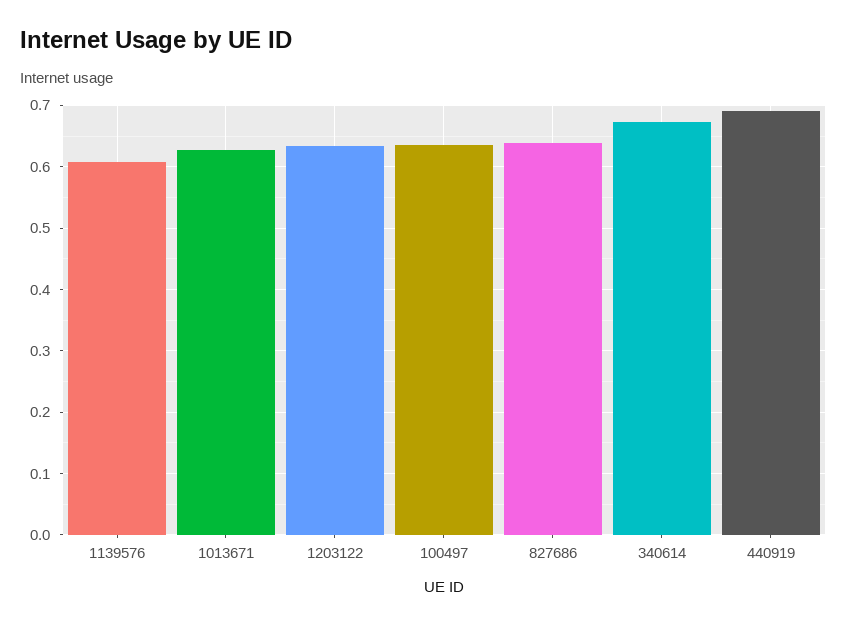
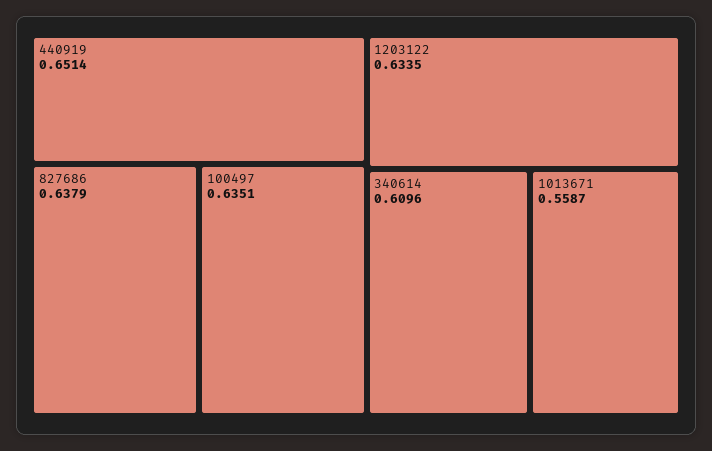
1139576: 0.61 -> none
1013671: 0.63 -> 0.5587
340614: 0.67 -> 0.6096
440919: 0.69 -> 0.6514

